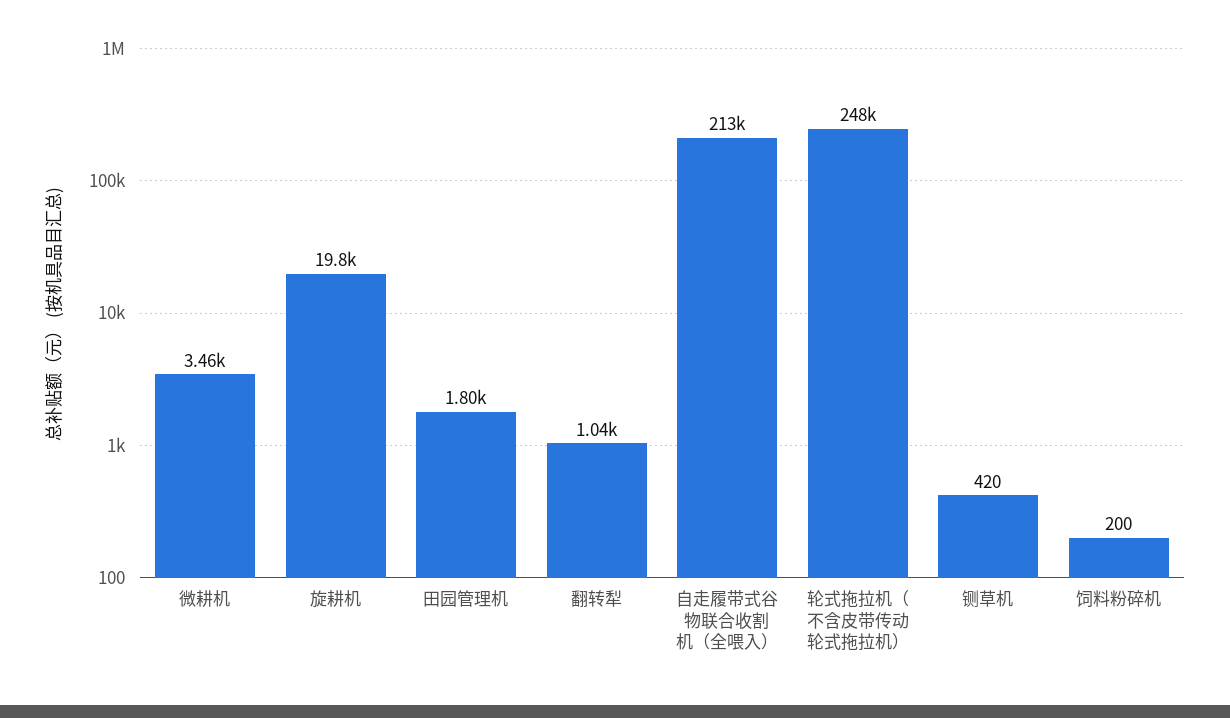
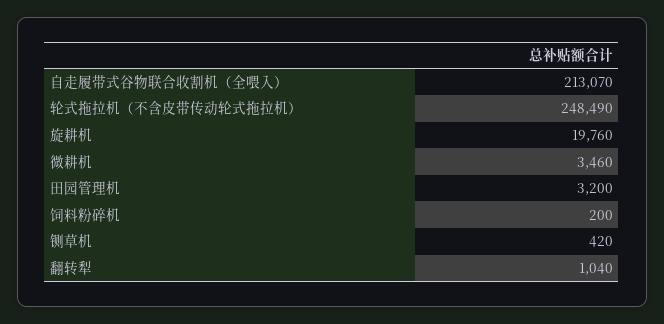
田园管理机: 1800 -> 3200

